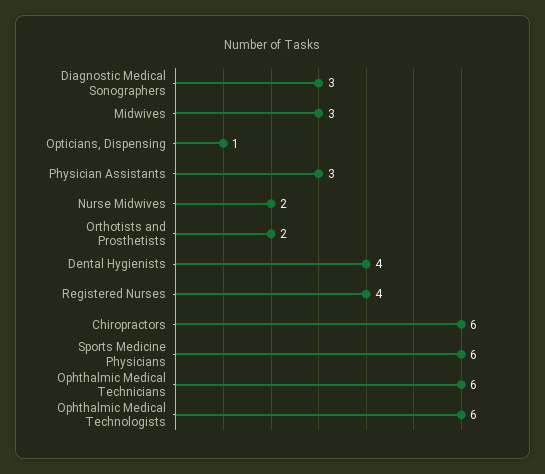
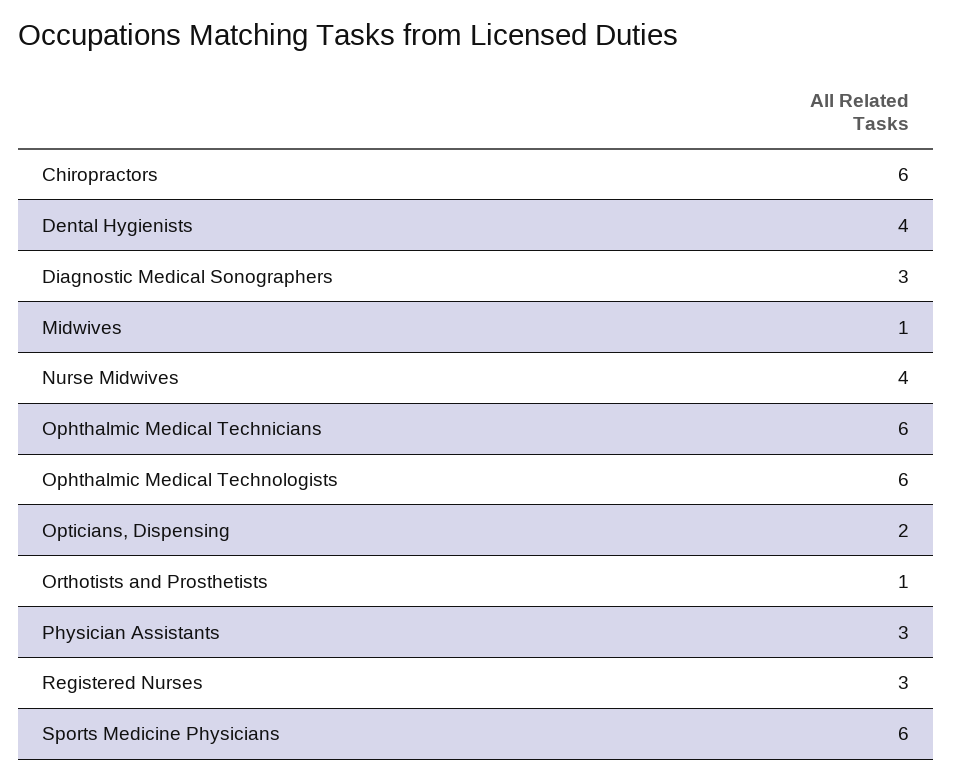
Midwives: 3 -> 1
Opticians, Dispensing: 1 -> 2
Nurse Midwives: 2 -> 4
Orthotists and Prosthetists: 2 -> 1
Registered Nurses: 4 -> 3

